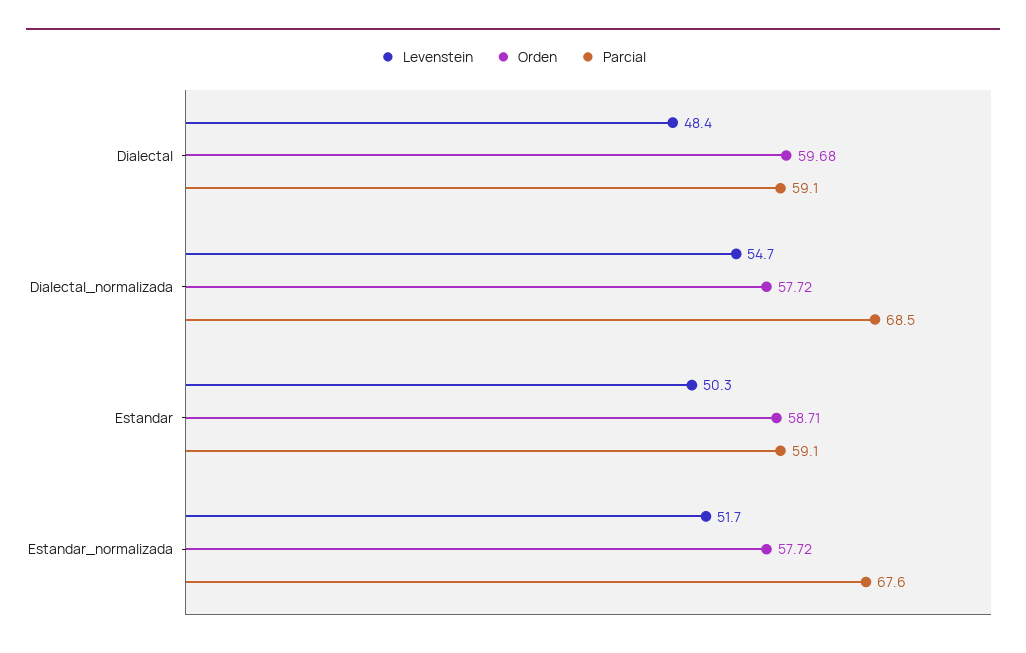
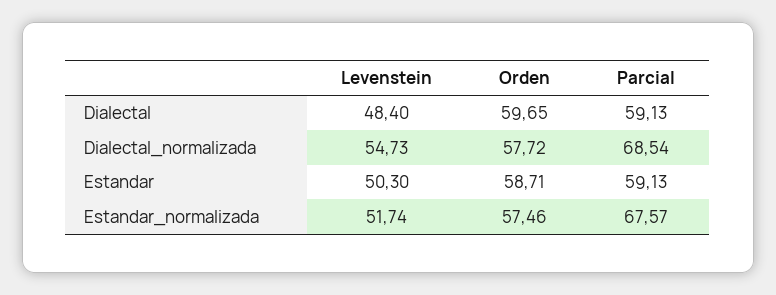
Orden, Dialectal: 59.68 -> 59.65
Orden, Estandar_normalizada: 57.72 -> 57.46

